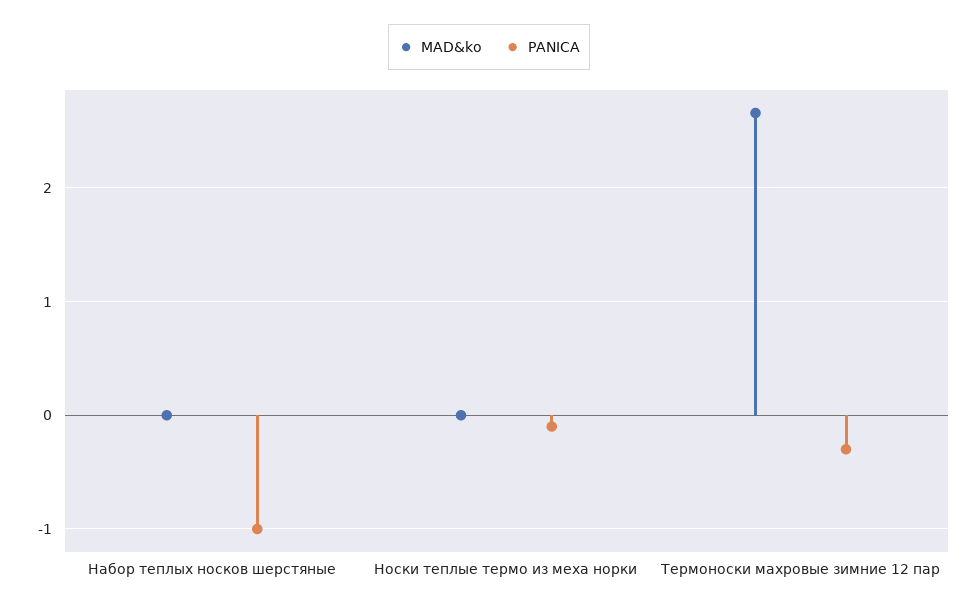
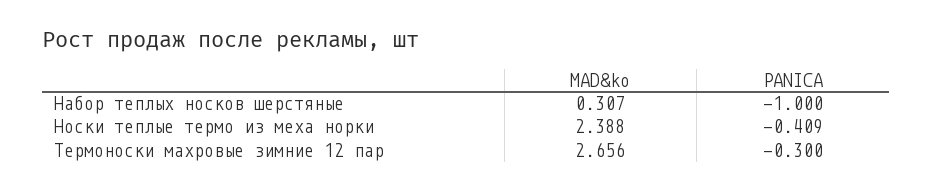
MAD&ko, Набор теплых носков шерстяные: 0 -> 0.307
MAD&ko, Носки теплые термо из меха норки: 0 -> 2.388
PANICA, Носки теплые термо из меха норки: -0.1 -> -0.409

